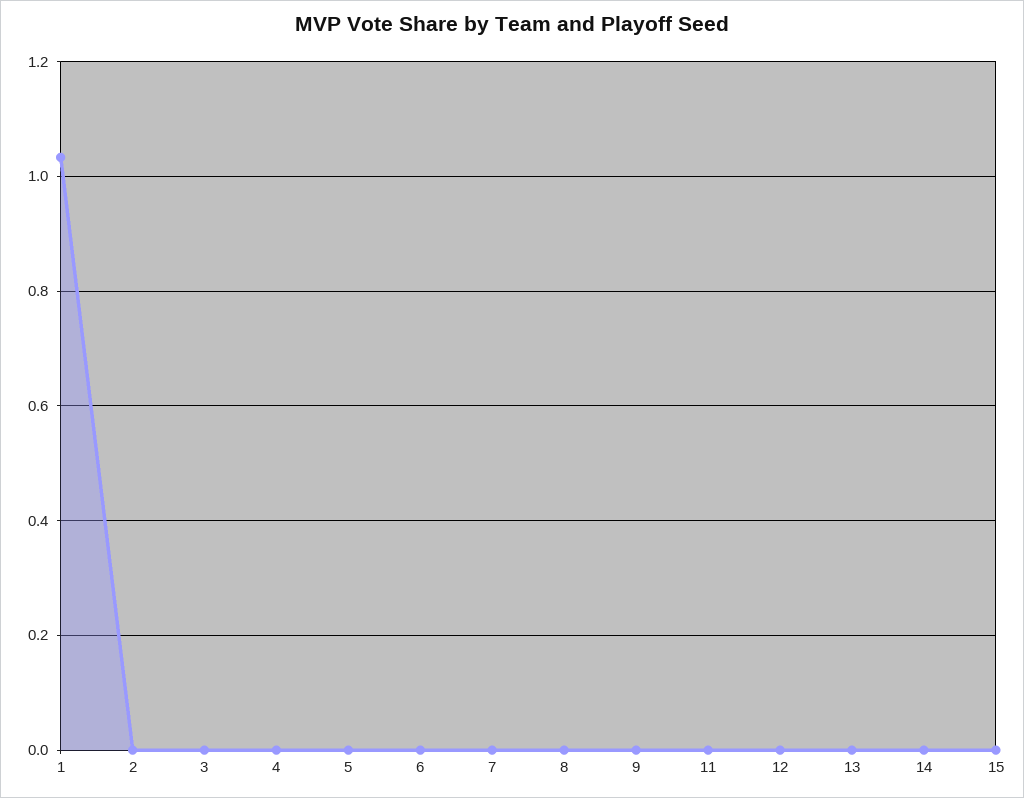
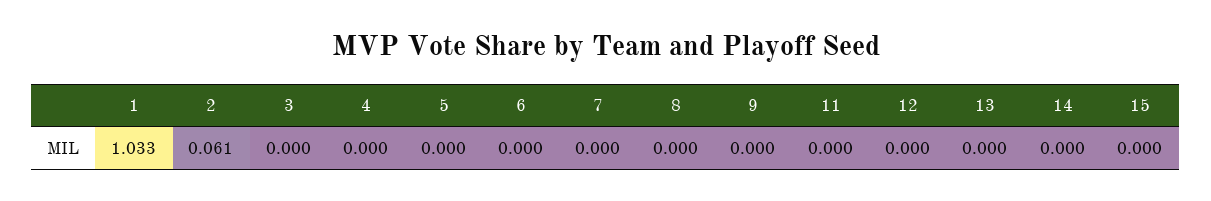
2: 0 -> 0.061

